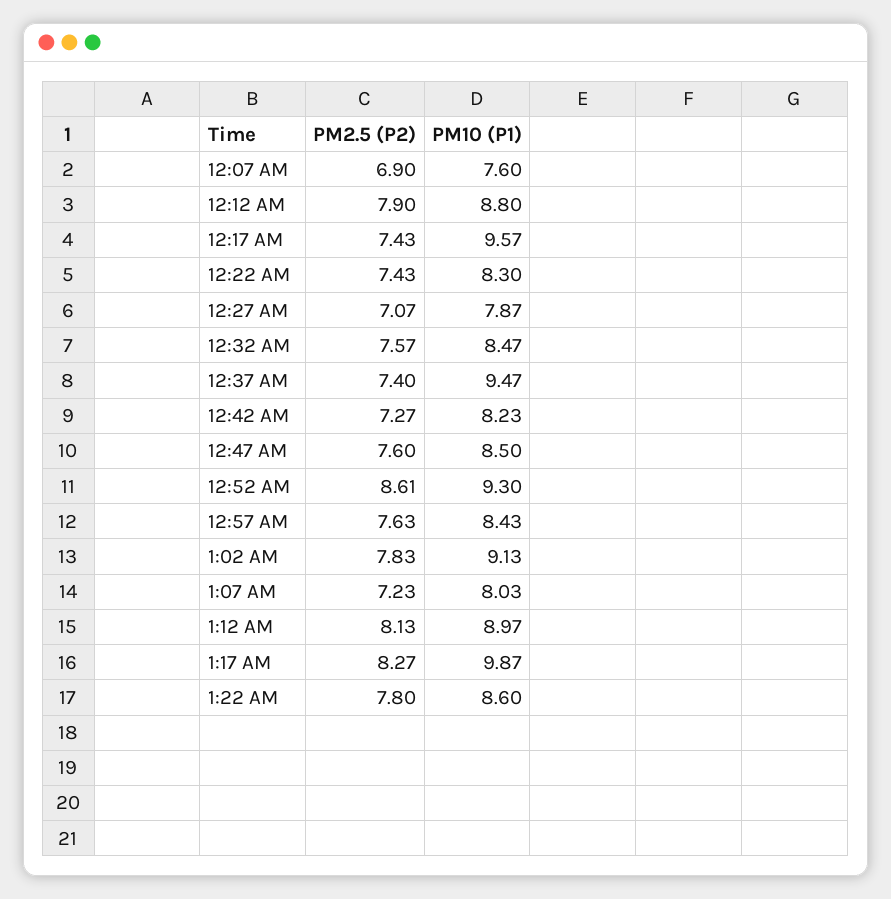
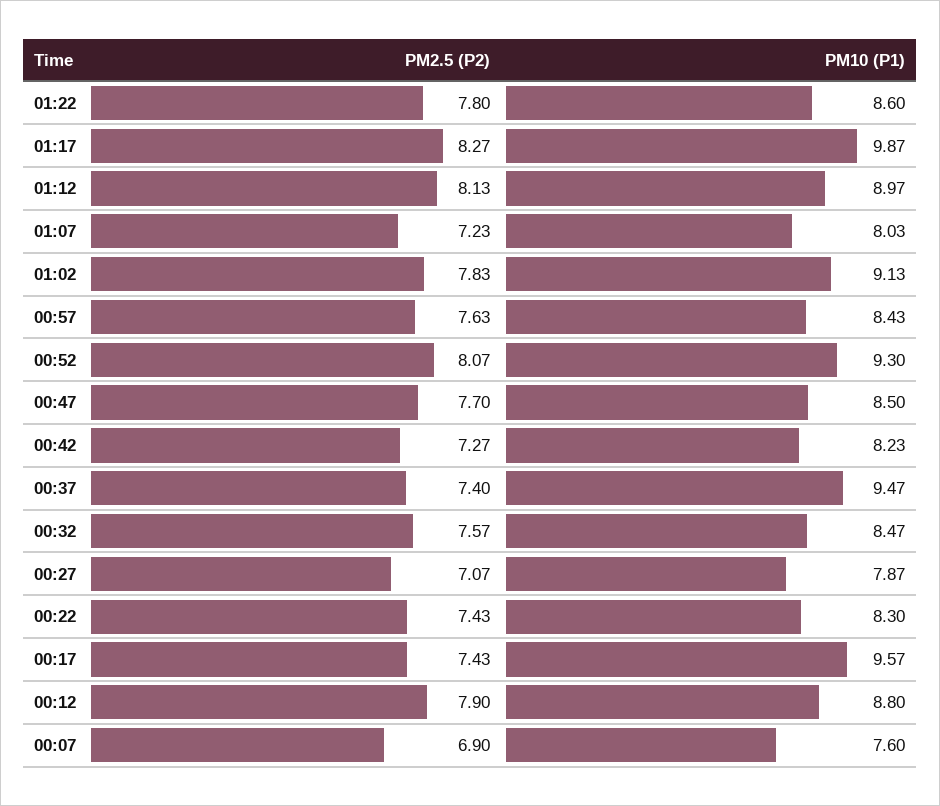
PM2.5 (P2), 12:47 AM: 7.6 -> 7.7
PM2.5 (P2), 12:52 AM: 8.61 -> 8.07

